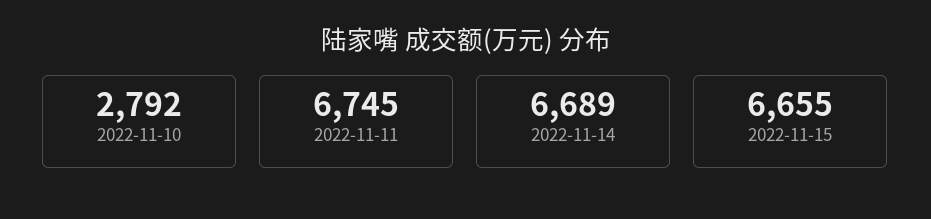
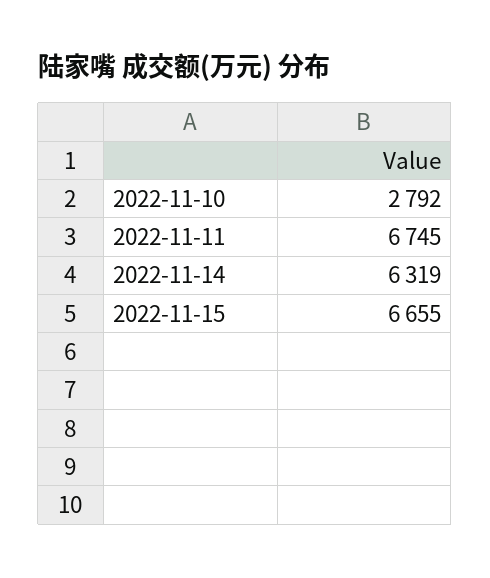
2022-11-14: 6689 -> 6319

